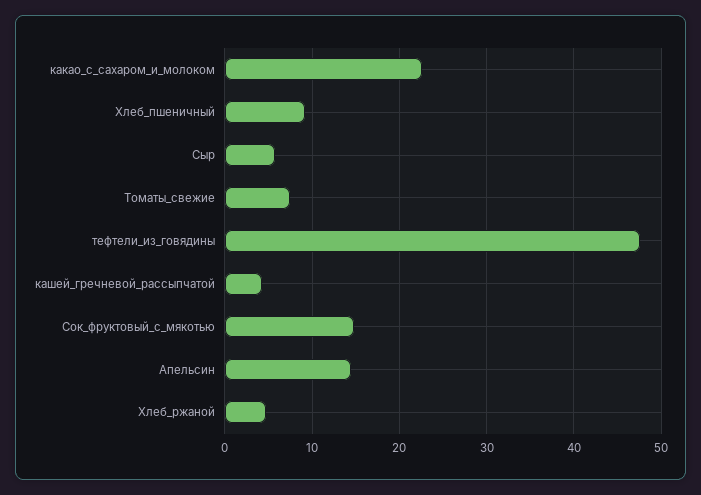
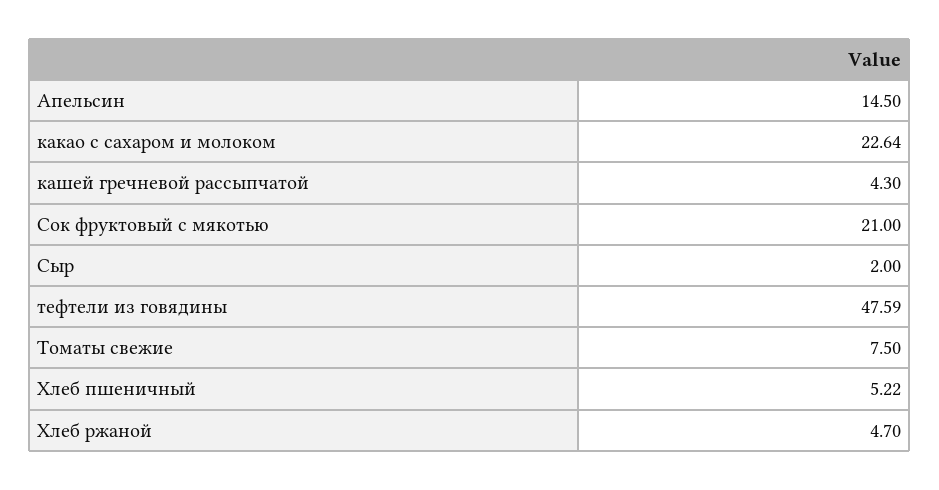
Хлеб_пшеничный: 9 -> 5.22
Сыр: 6 -> 2
Сок_фруктовый_с_мякотью: 15 -> 21

